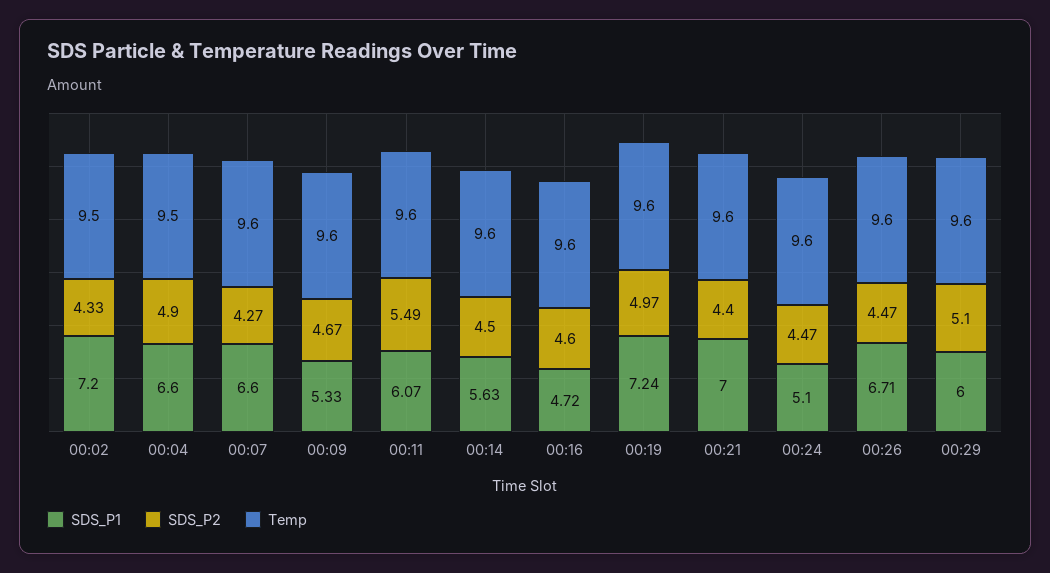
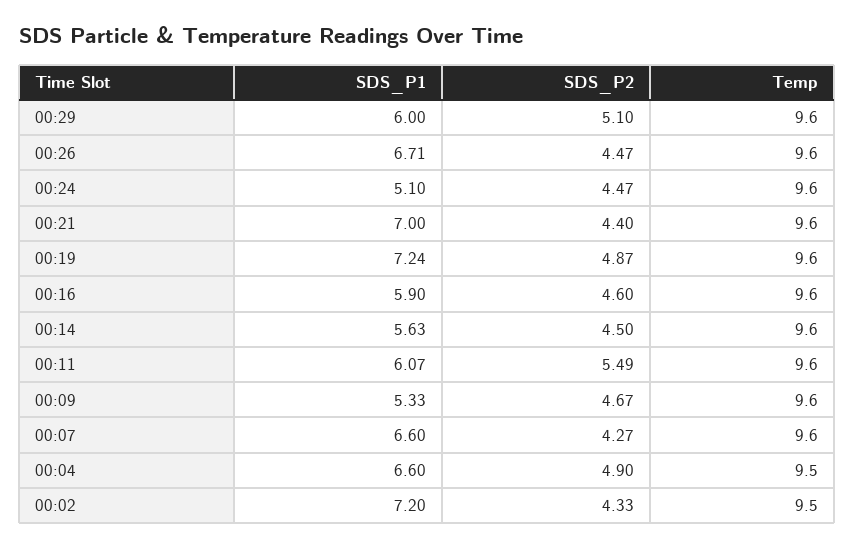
SDS_P1, 00:16: 4.72 -> 5.9
SDS_P2, 00:19: 4.97 -> 4.87

